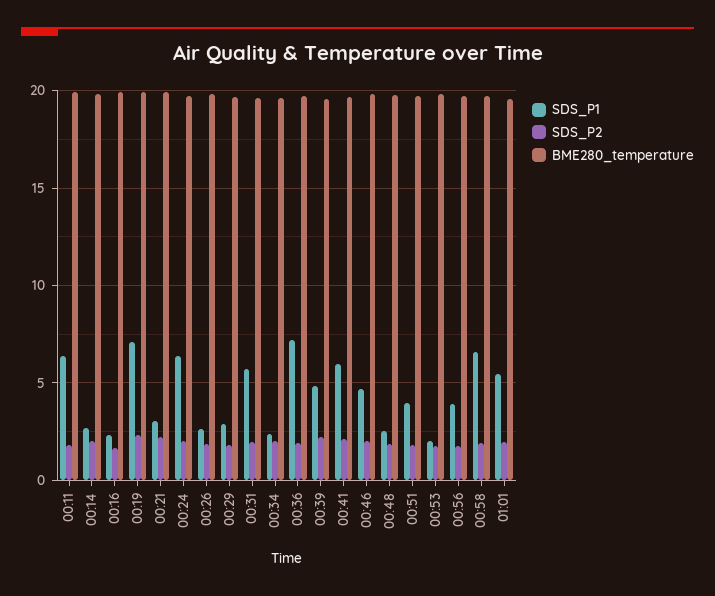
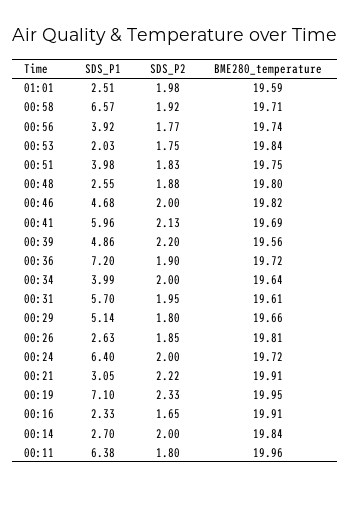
SDS_P1, 00:29: 3 -> 5.14
SDS_P1, 00:34: 2.5 -> 3.99
SDS_P1, 01:01: 5.5 -> 2.51

